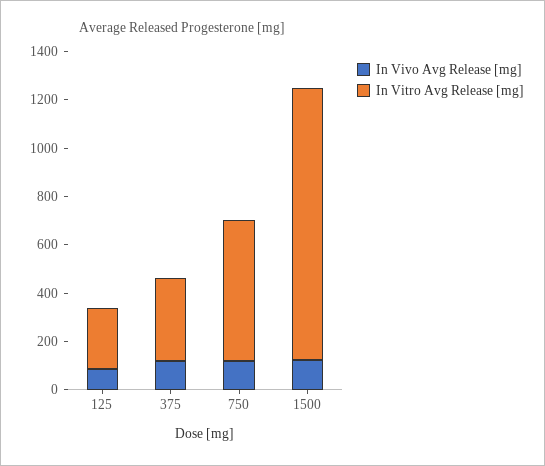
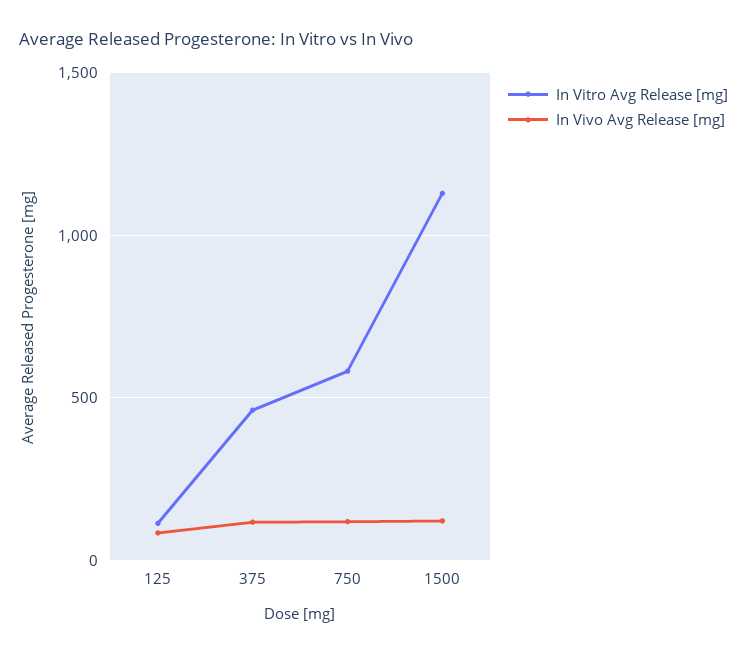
In Vitro Avg Release [mg], 125: 250 -> 100
In Vitro Avg Release [mg], 375: 350 -> 450

